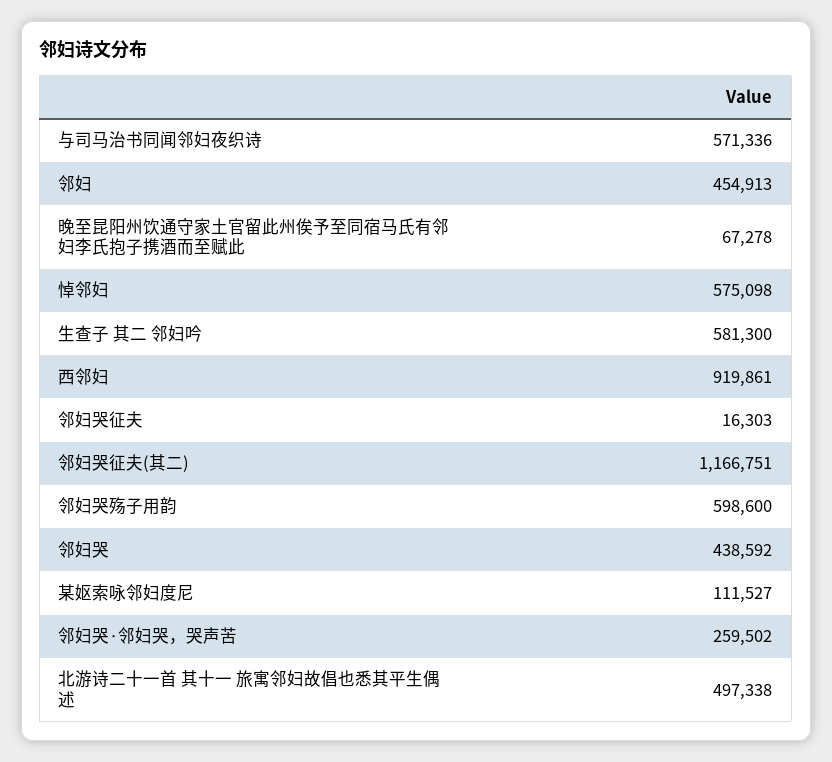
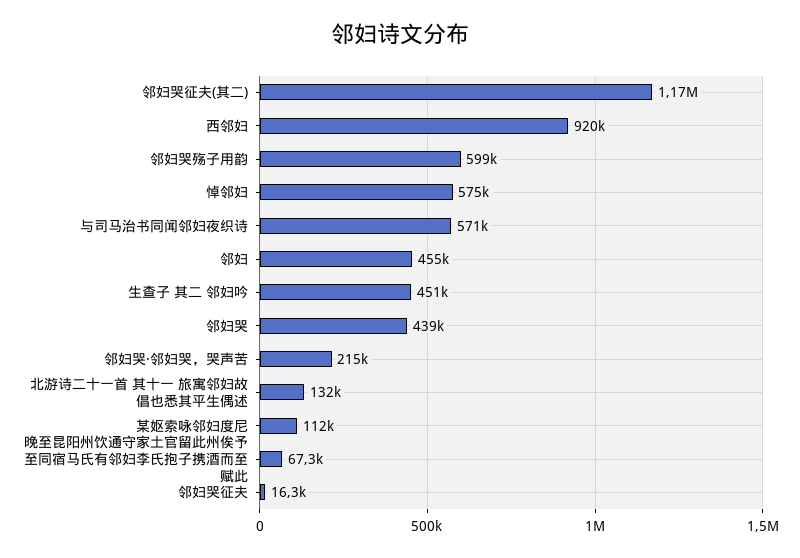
生查子 其二 邻妇吟: 581300 -> 451000
邻妇哭·邻妇哭，哭声苦: 259502 -> 215000
北游诗二十一首 其十一 旅寓邻妇故倡也悉其平生偶述: 497338 -> 132000

